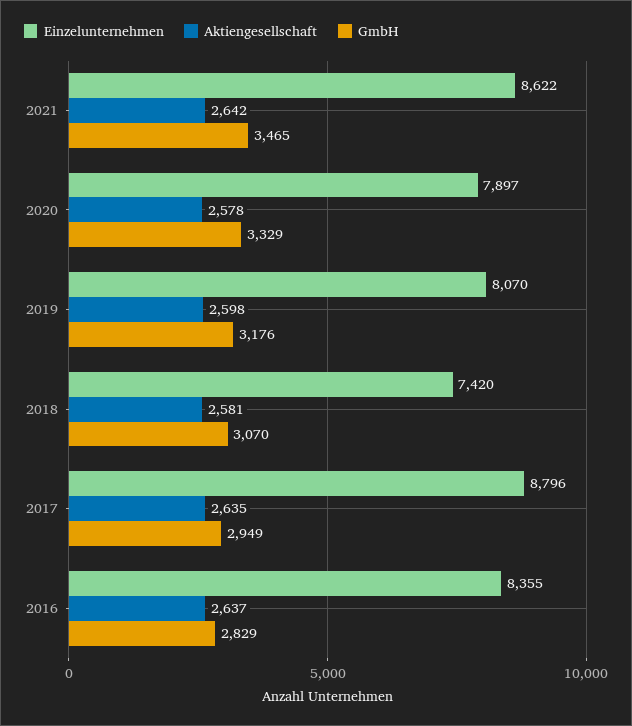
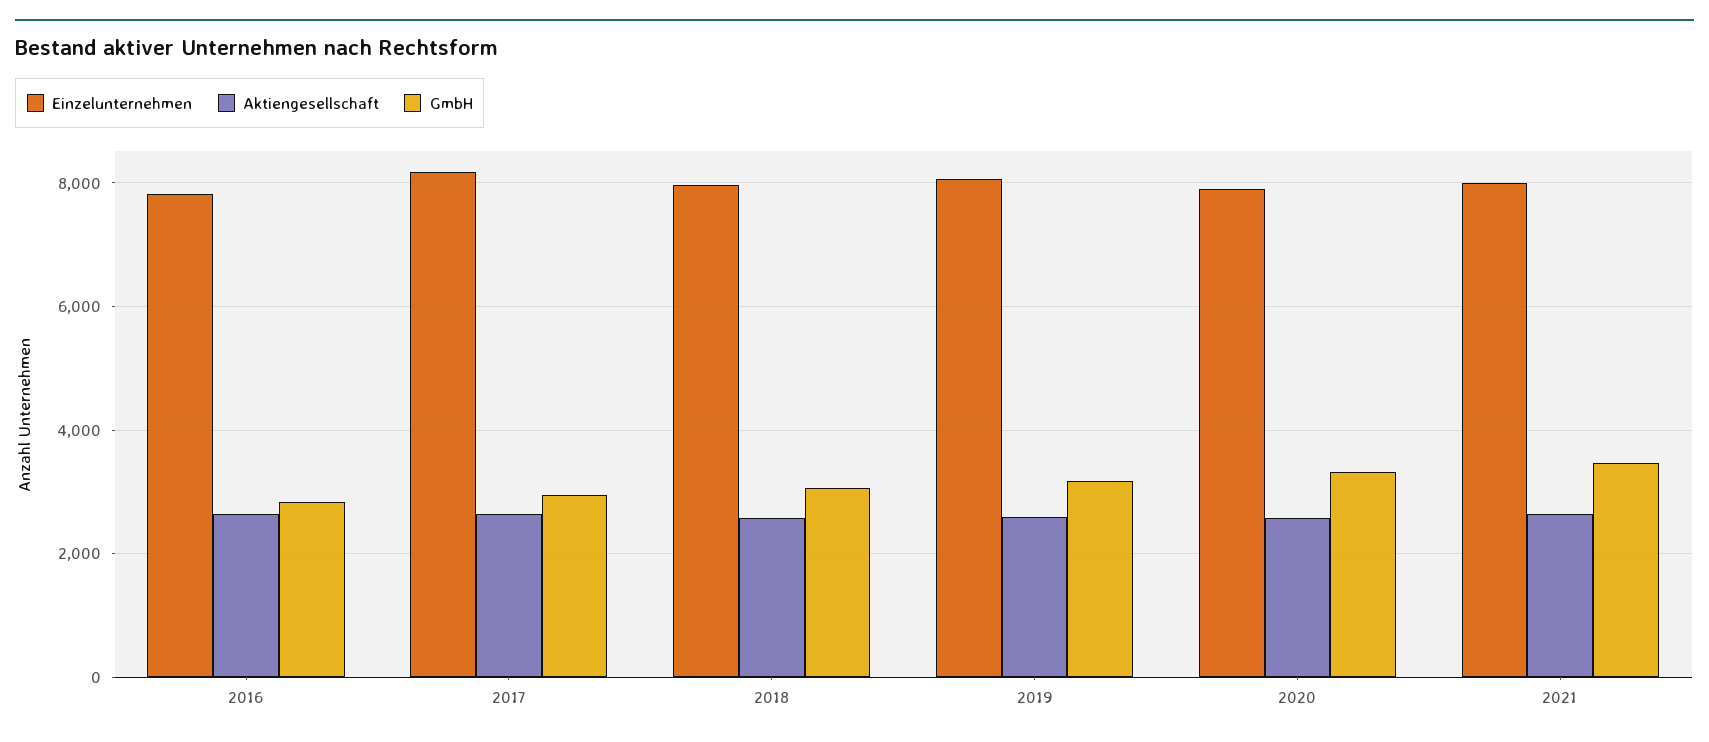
Einzelunternehmen, 2021: 8622 -> 8000
Einzelunternehmen, 2018: 7420 -> 8000
Einzelunternehmen, 2017: 8796 -> 8200
Einzelunternehmen, 2016: 8355 -> 7800

